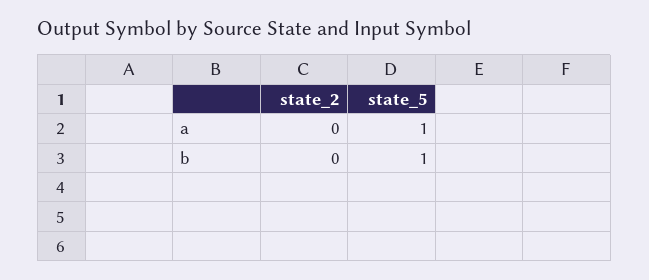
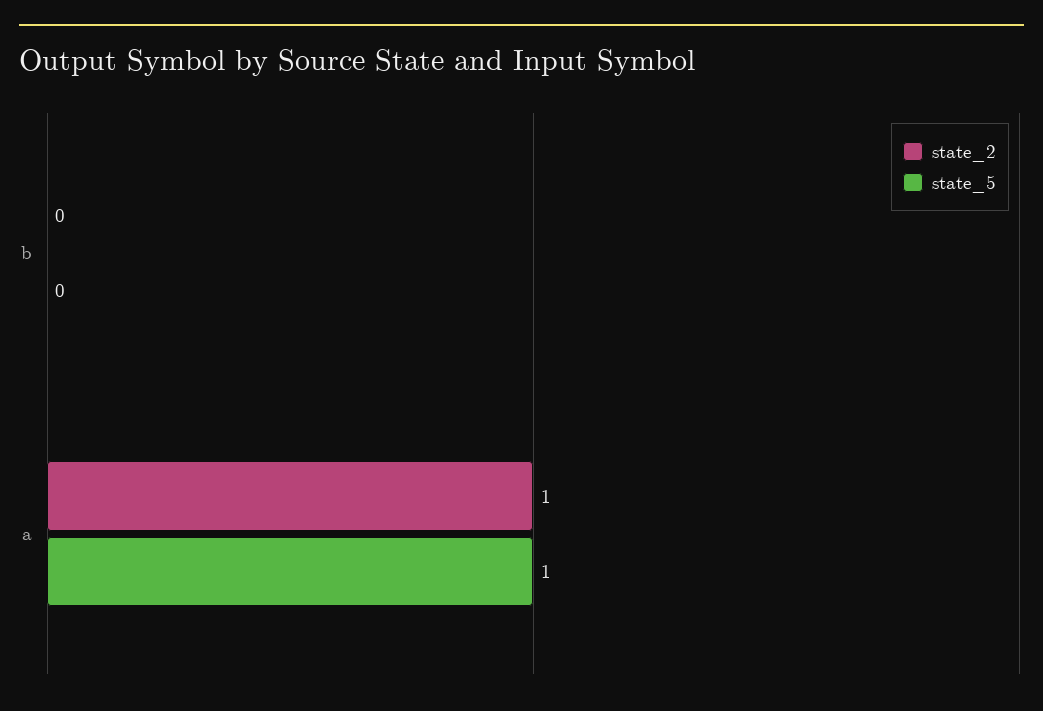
state_2, a: 0 -> 1
state_5, b: 1 -> 0

